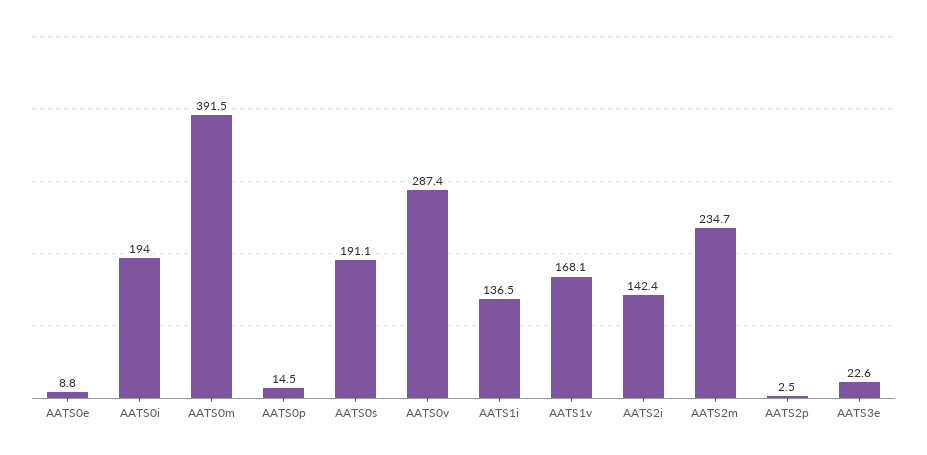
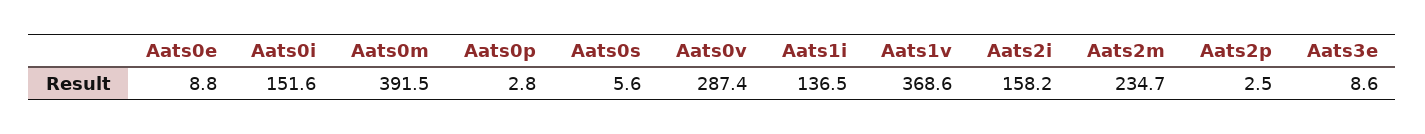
AATS0i: 194 -> 151.6
AATS0p: 14.5 -> 2.8
AATS0s: 191.1 -> 5.6
AATS1v: 168.1 -> 368.6
AATS2i: 142.4 -> 158.2
AATS3e: 22.6 -> 8.6

